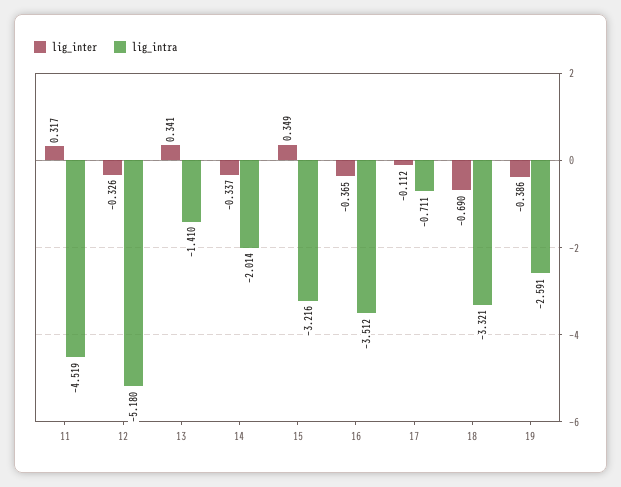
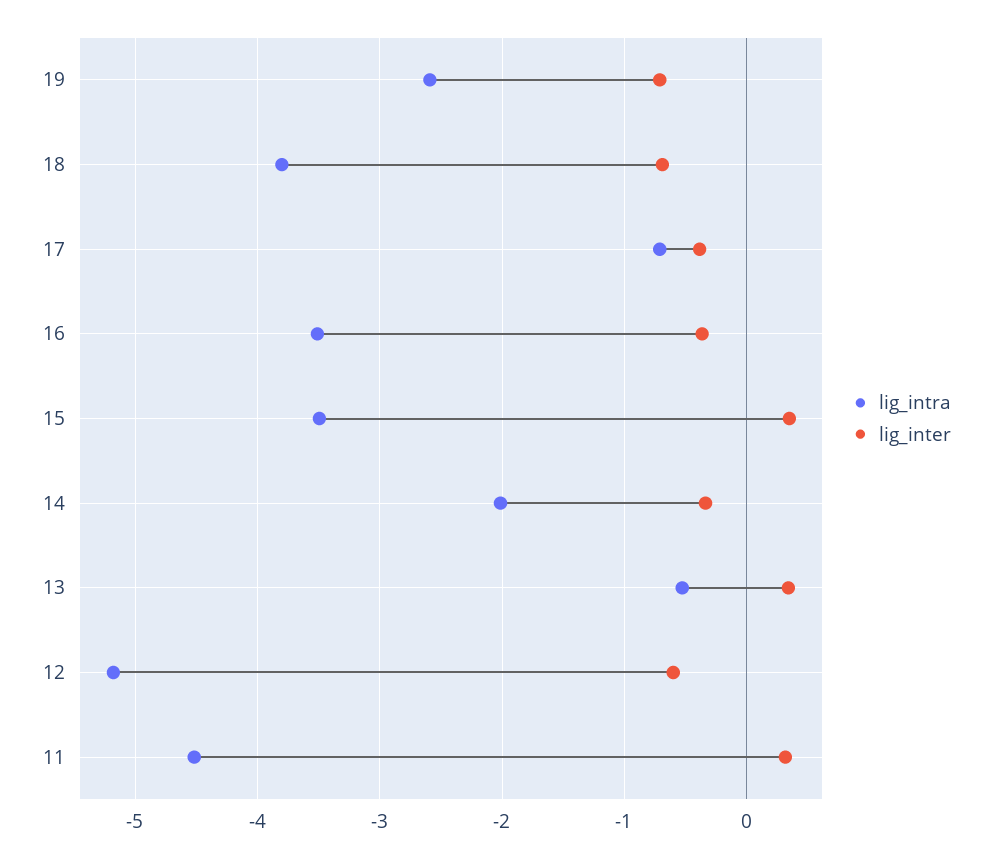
lig_inter, 12: -0.326 -> -0.6
lig_intra, 13: -1.41 -> -0.5
lig_intra, 15: -3.216 -> -3.5
lig_inter, 17: -0.112 -> -0.4
lig_intra, 18: -3.321 -> -3.8
lig_inter, 19: -0.386 -> -0.7

